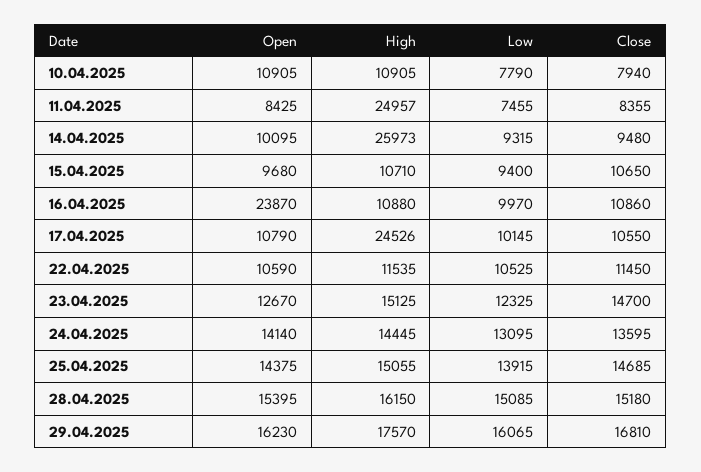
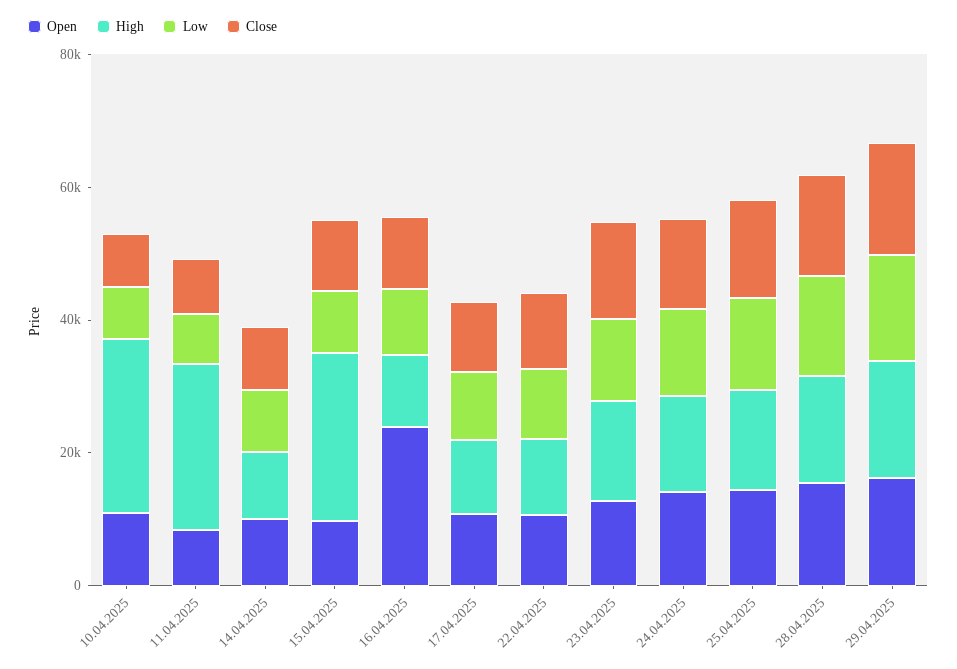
High, 10.04.2025: 10905 -> 25000
High, 14.04.2025: 25973 -> 10000
High, 15.04.2025: 10710 -> 25000
High, 17.04.2025: 24526 -> 10000

